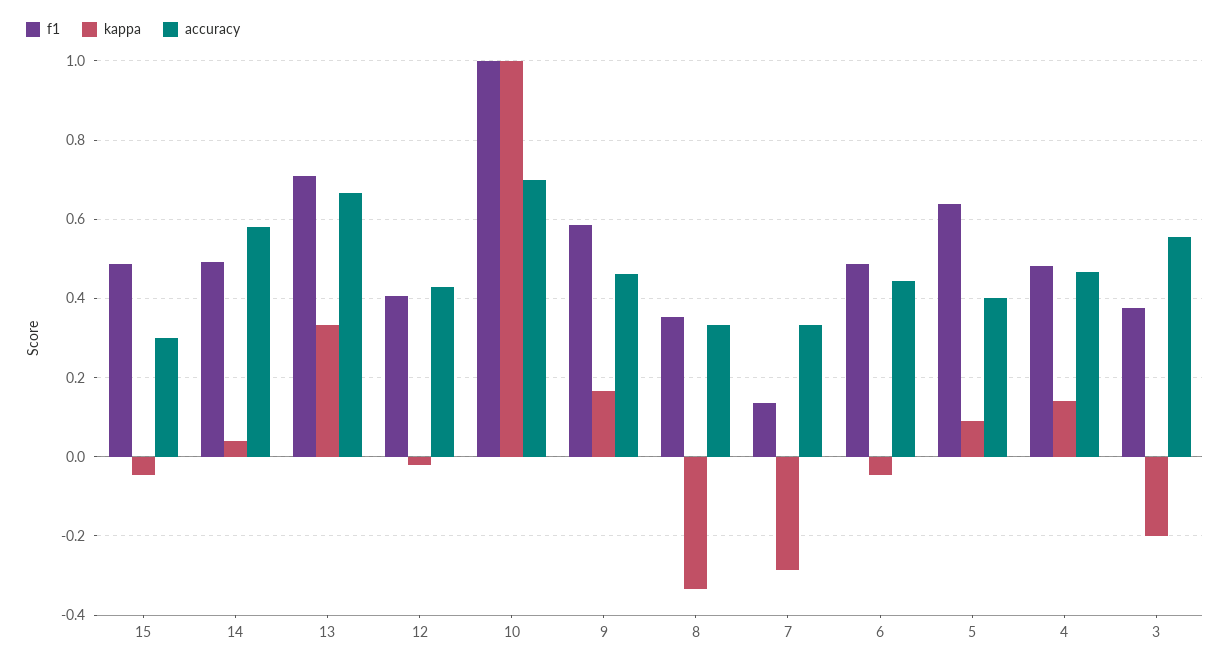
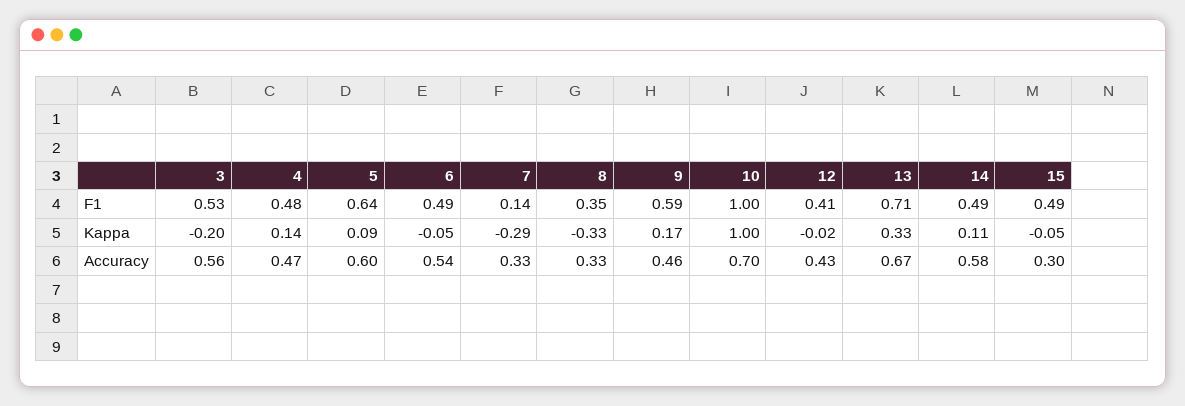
kappa, 14: 0.04 -> 0.11
accuracy, 6: 0.44 -> 0.54
accuracy, 5: 0.4 -> 0.6
f1, 3: 0.38 -> 0.53

